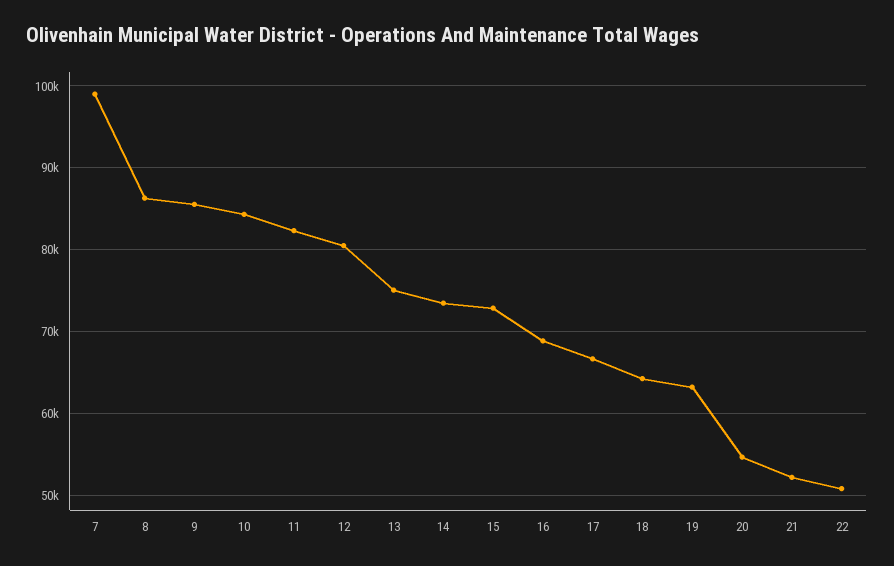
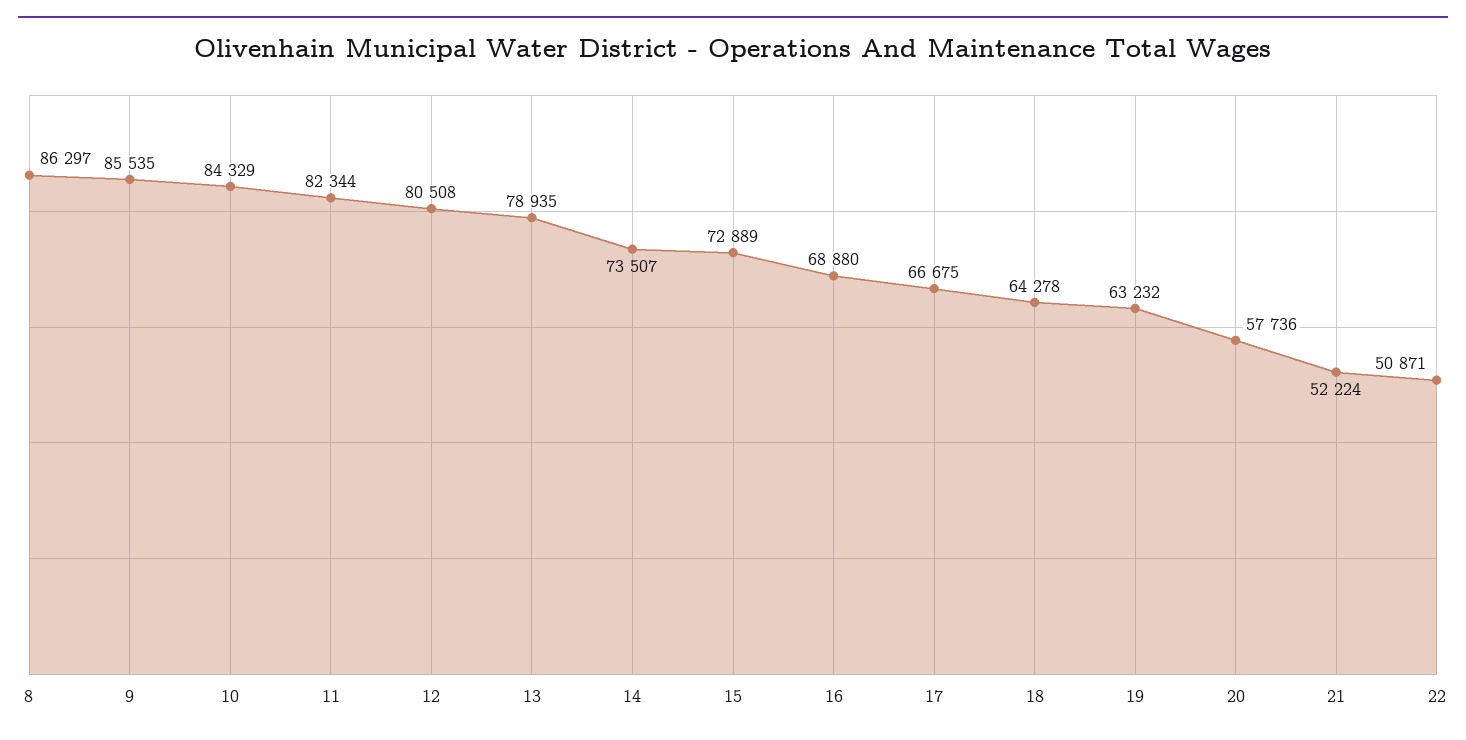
7: 99000 -> none
13: 75000 -> 78935
20: 55000 -> 57736

